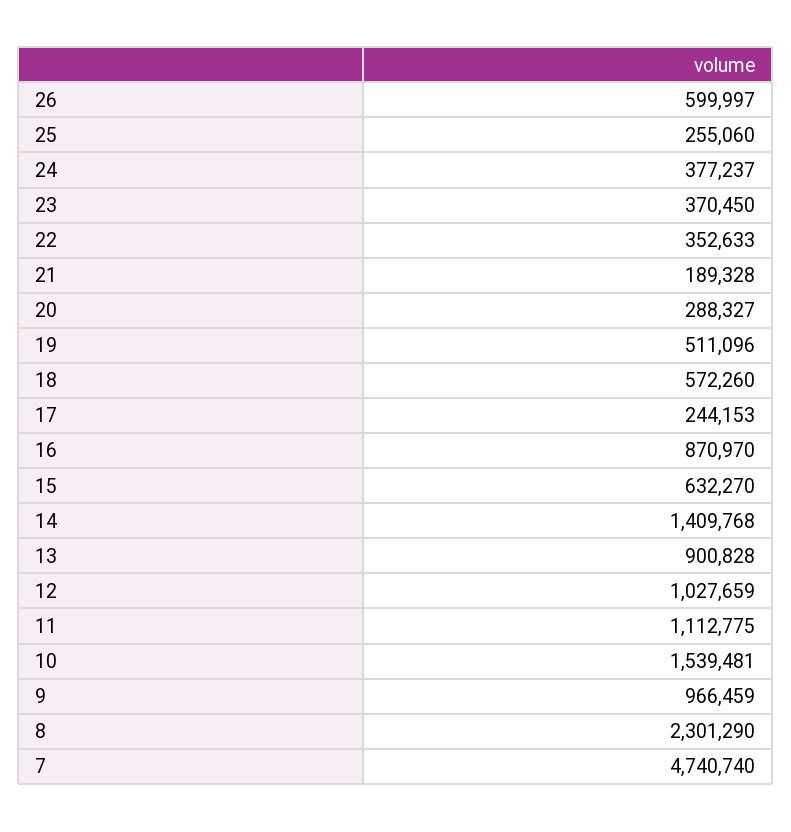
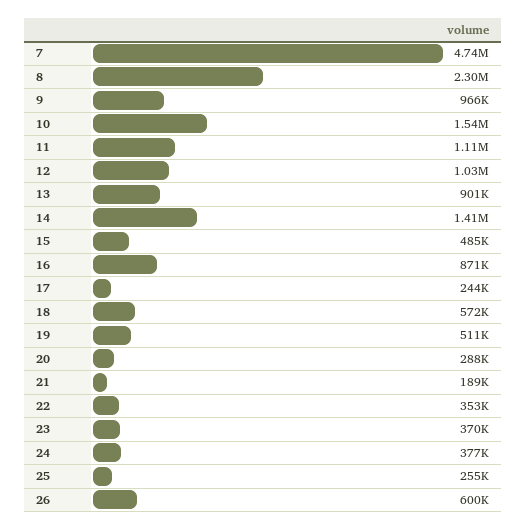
15: 632270 -> 485000

